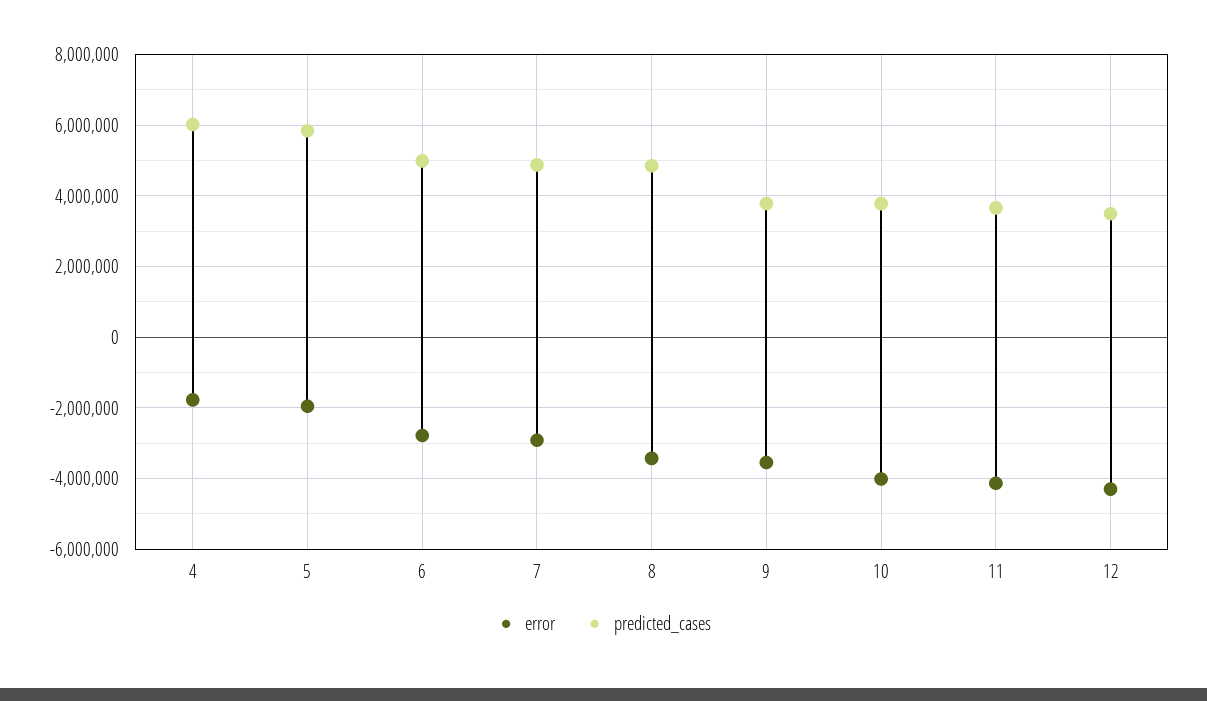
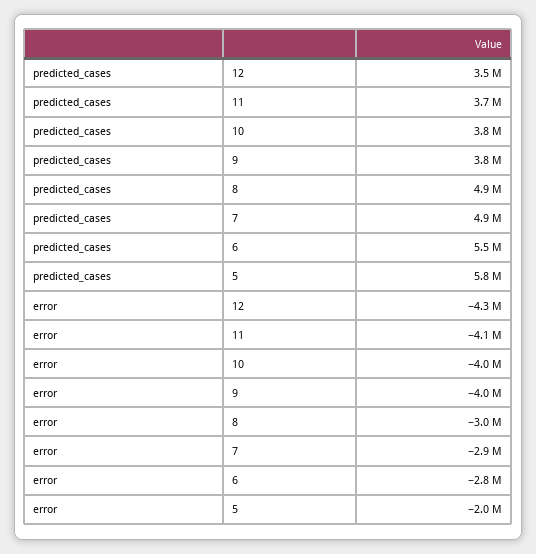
error, 4: -1800000 -> none
predicted_cases, 4: 6000000 -> none
predicted_cases, 6: 5000000 -> 5500000
error, 8: -3400000 -> -3000000
error, 9: -3600000 -> -4000000

